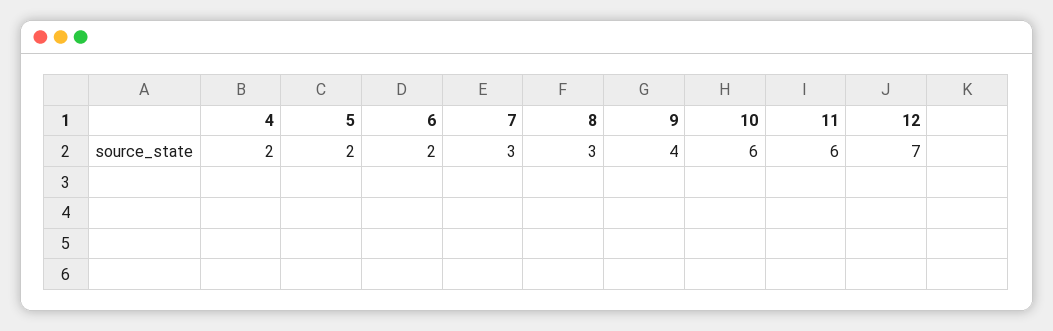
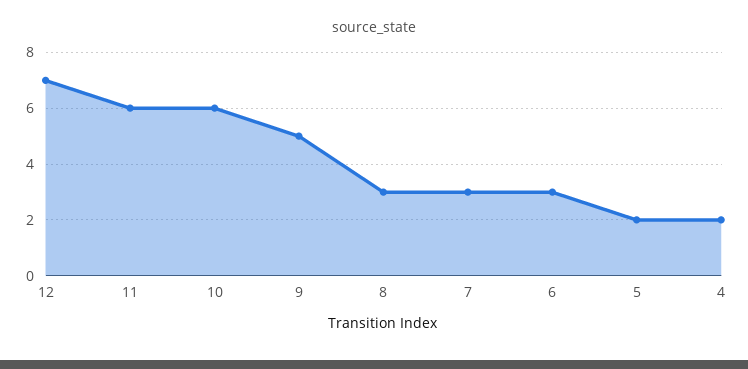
6: 2 -> 3
9: 4 -> 5

